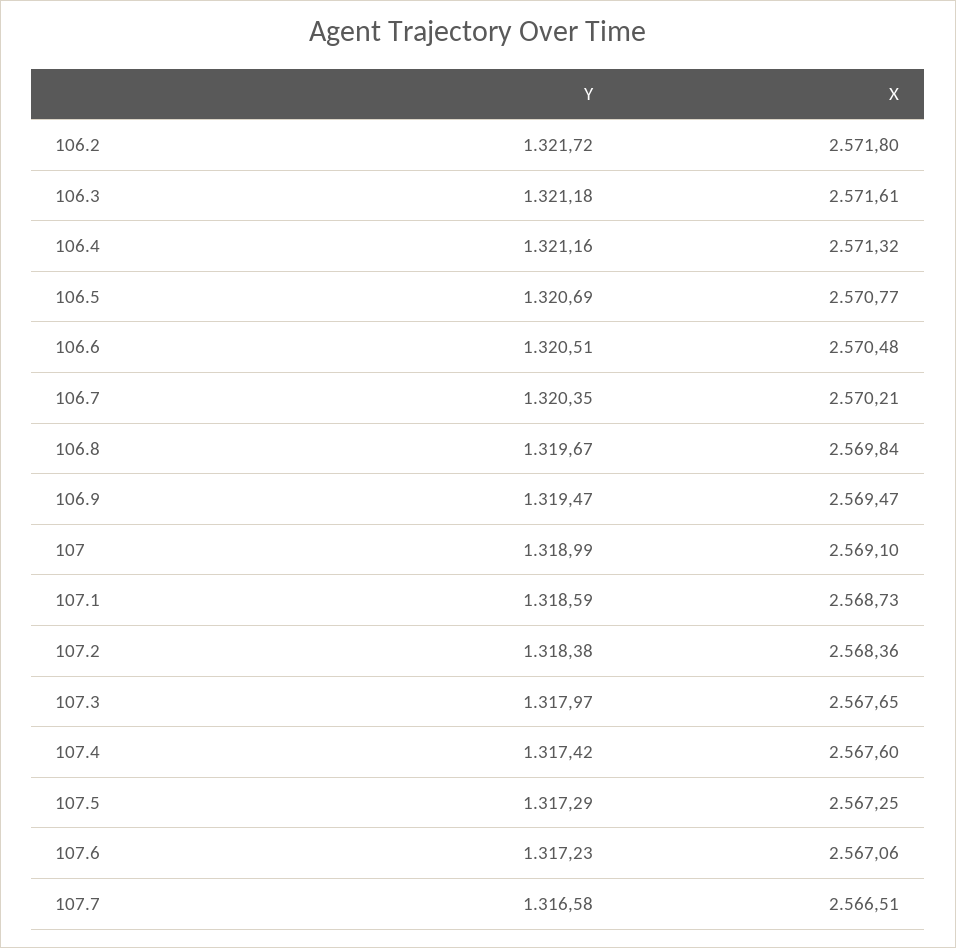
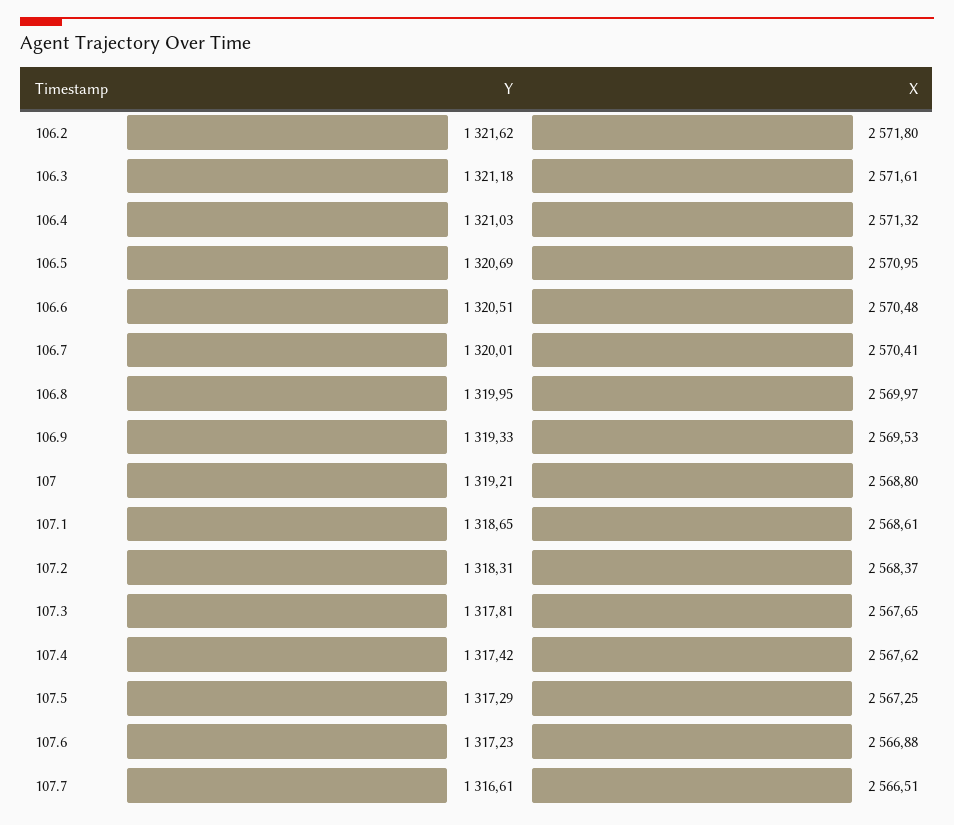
Y, 106.2: 1321.72 -> 1321.62
Y, 106.4: 1321.16 -> 1321.03
X, 106.5: 2570.77 -> 2570.95
Y, 106.7: 1320.35 -> 1320.01
X, 106.7: 2570.21 -> 2570.41
Y, 106.8: 1319.67 -> 1319.95
X, 106.8: 2569.84 -> 2569.97
Y, 106.9: 1319.47 -> 1319.33
X, 106.9: 2569.47 -> 2569.53
Y, 107: 1318.99 -> 1319.21
X, 107: 2569.1 -> 2568.8
Y, 107.1: 1318.59 -> 1318.65
X, 107.1: 2568.73 -> 2568.61
Y, 107.2: 1318.38 -> 1318.31
X, 107.2: 2568.36 -> 2568.37
Y, 107.3: 1317.97 -> 1317.81
X, 107.4: 2567.6 -> 2567.62
X, 107.6: 2567.06 -> 2566.88
Y, 107.7: 1316.58 -> 1316.61

